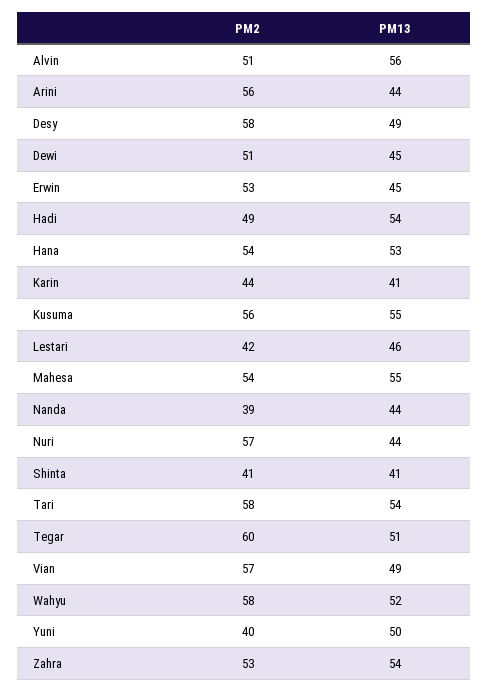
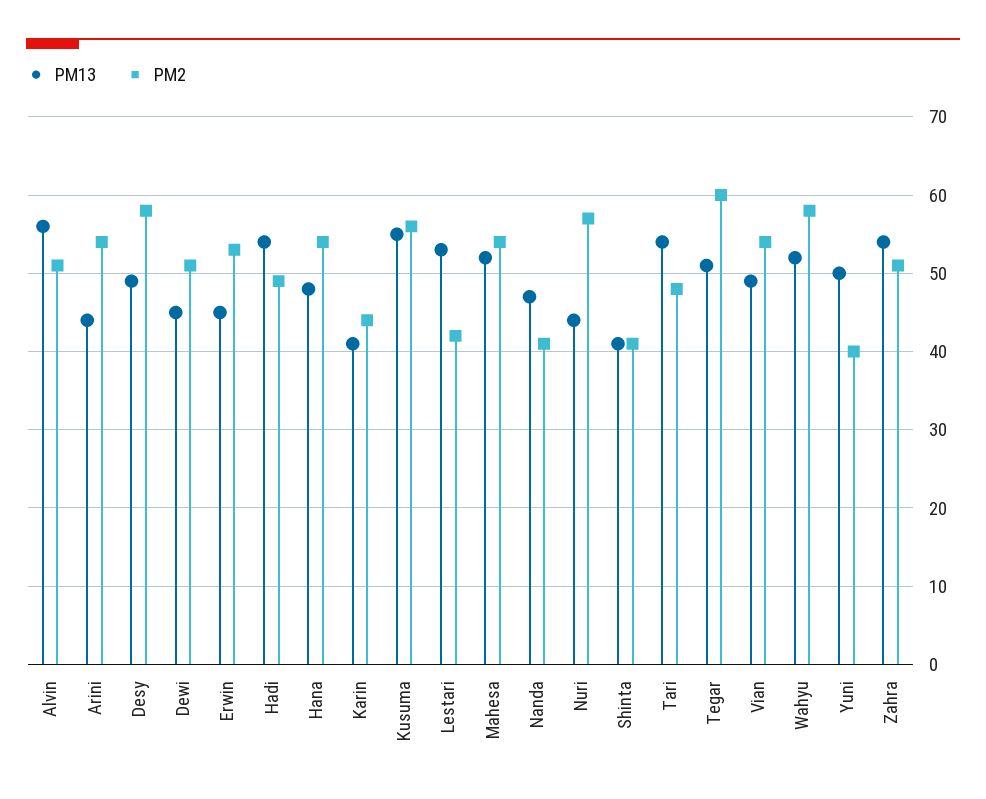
PM2, Arini: 56 -> 54
PM13, Hana: 53 -> 48
PM13, Lestari: 46 -> 53
PM13, Mahesa: 55 -> 52
PM2, Nanda: 39 -> 41
PM13, Nanda: 44 -> 47
PM2, Tari: 58 -> 48
PM2, Vian: 57 -> 54
PM2, Zahra: 53 -> 51

